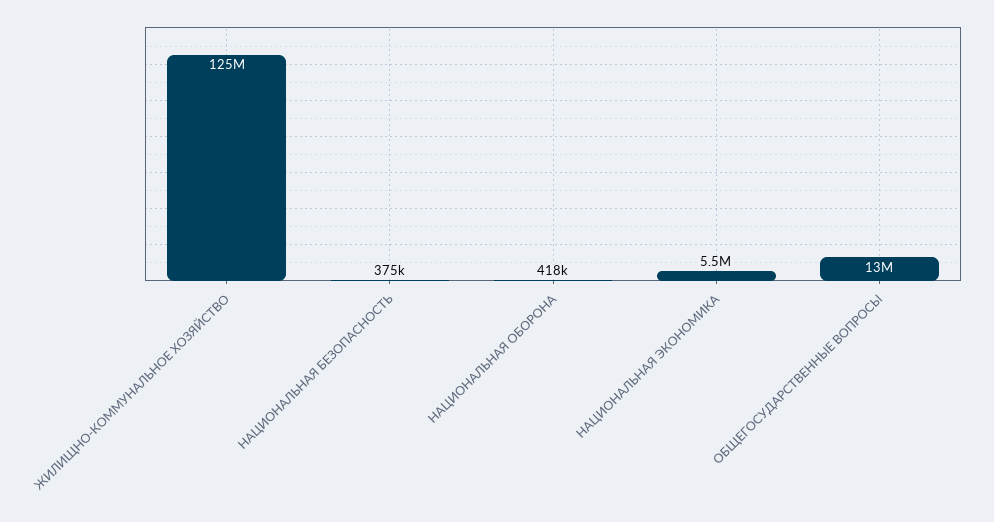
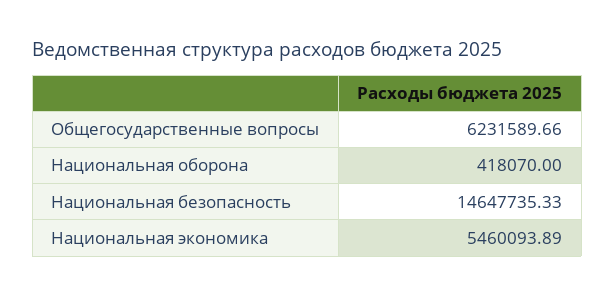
ЖИЛИЩНО-КОММУНАЛЬНОЕ ХОЗЯЙСТВО: 125000000 -> none
НАЦИОНАЛЬНАЯ БЕЗОПАСНОСТЬ: 375000 -> 14647735.33
ОБЩЕГОСУДАРСТВЕННЫЕ ВОПРОСЫ: 13000000 -> 6231589.66

